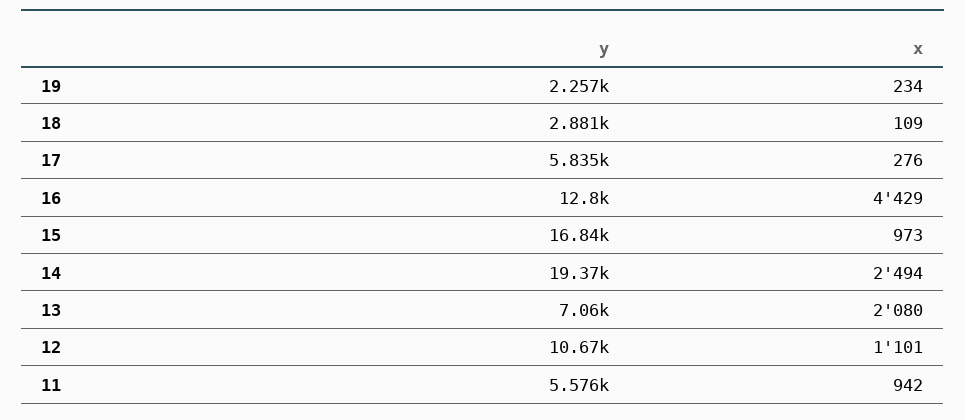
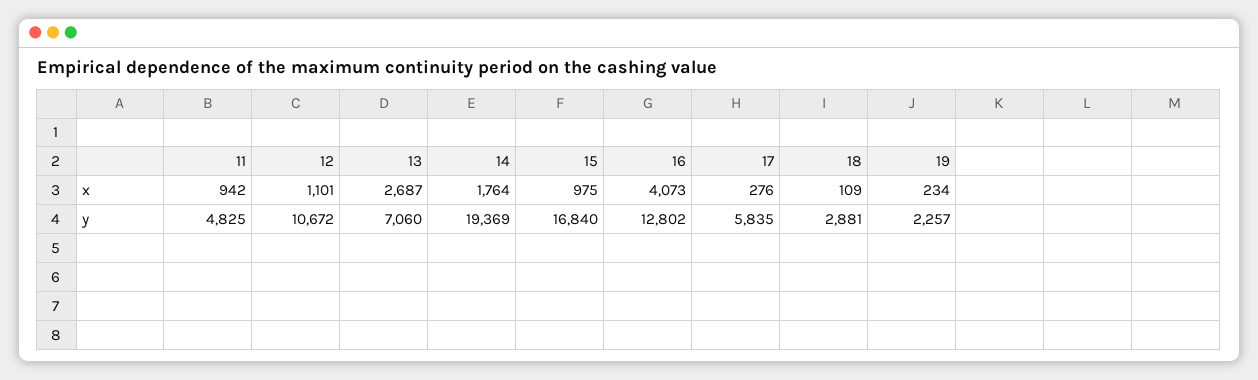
x, 16: 4429 -> 4073
x, 15: 973 -> 975
x, 14: 2494 -> 1764
x, 13: 2080 -> 2687
y, 11: 5576 -> 4825

